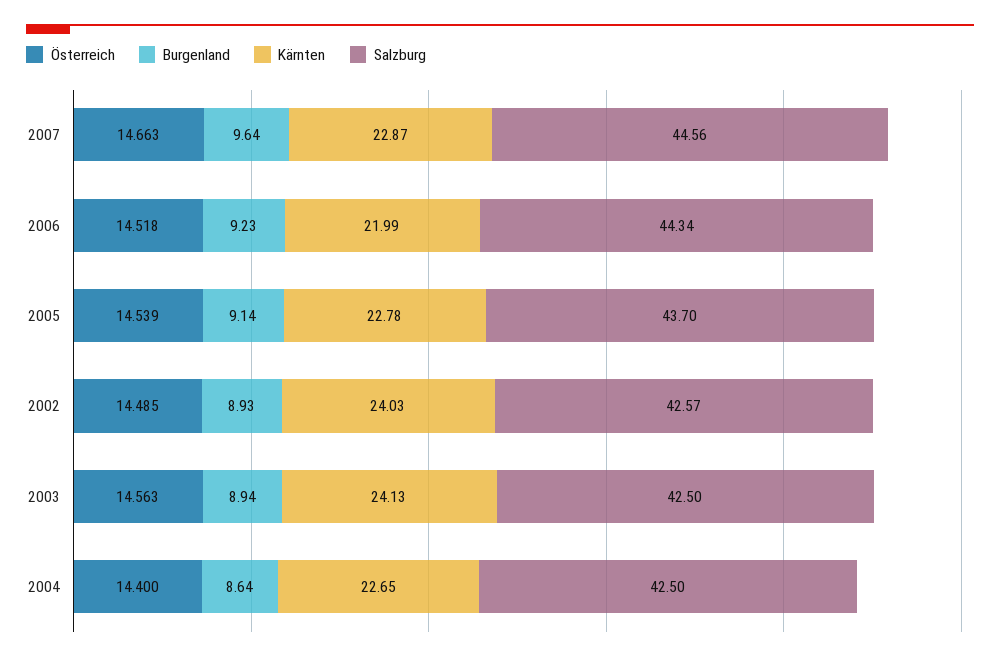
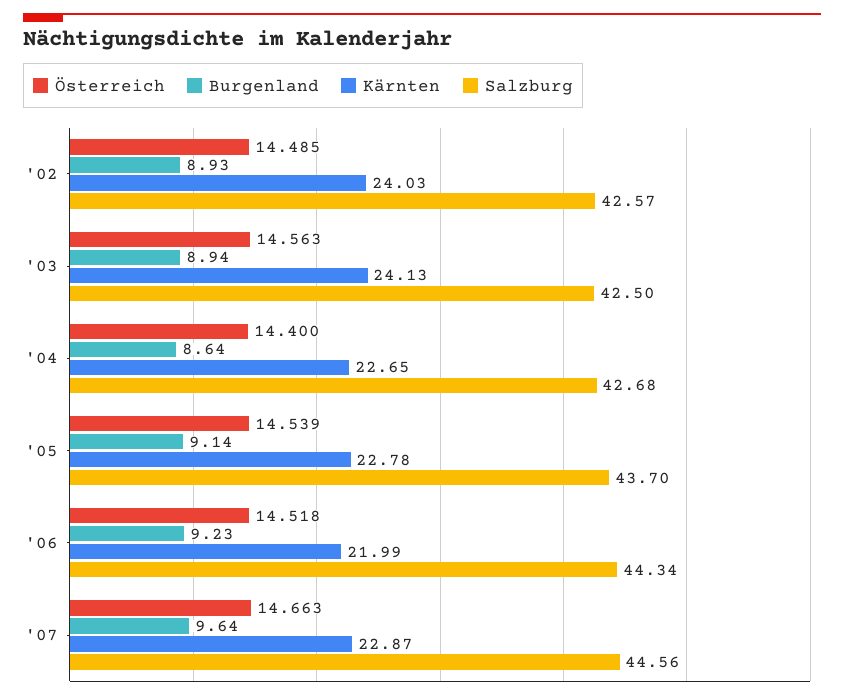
Salzburg, 2004: 42.5 -> 42.68

